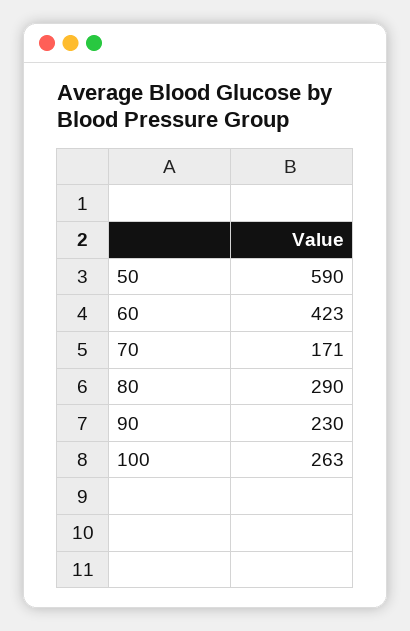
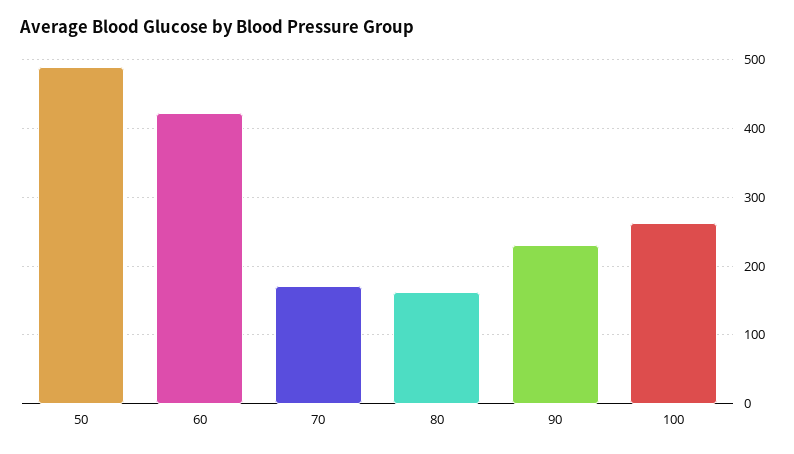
50: 590 -> 490
80: 290 -> 160

